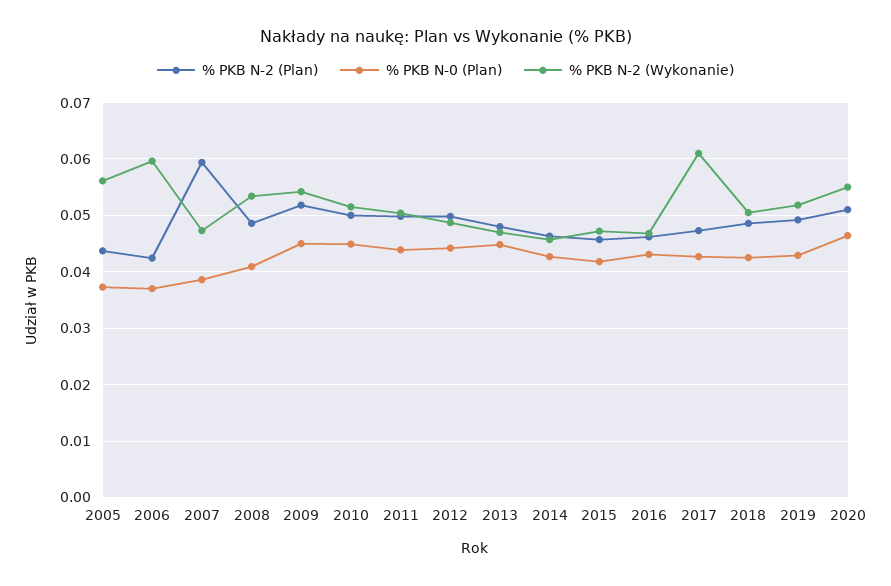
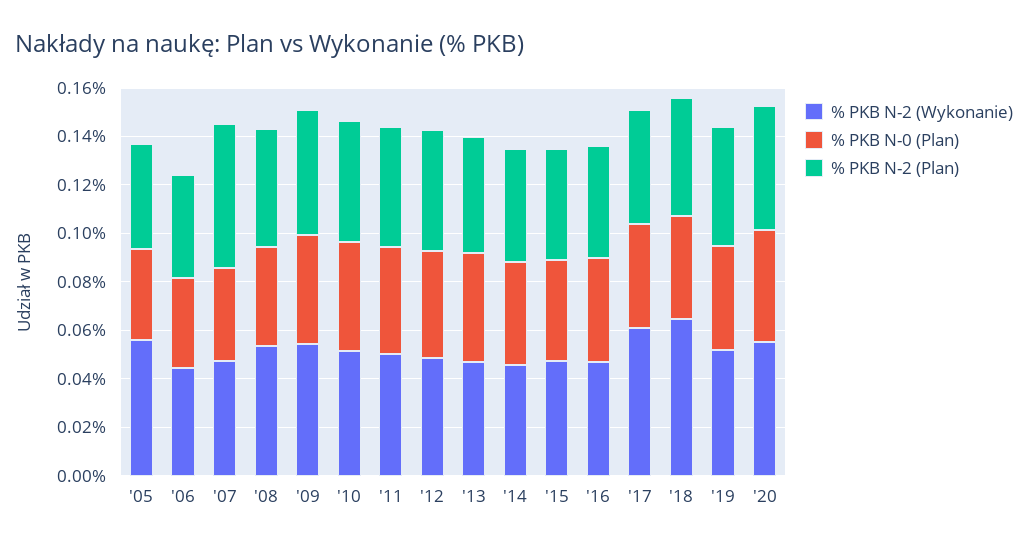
% PKB N-2 (Wykonanie), 2006: 0.06 -> 0.045
% PKB N-2 (Wykonanie), 2018: 0.05 -> 0.065

